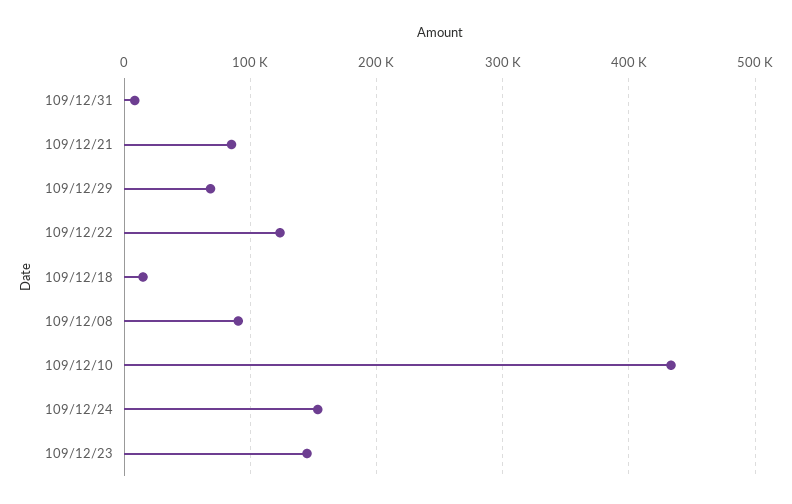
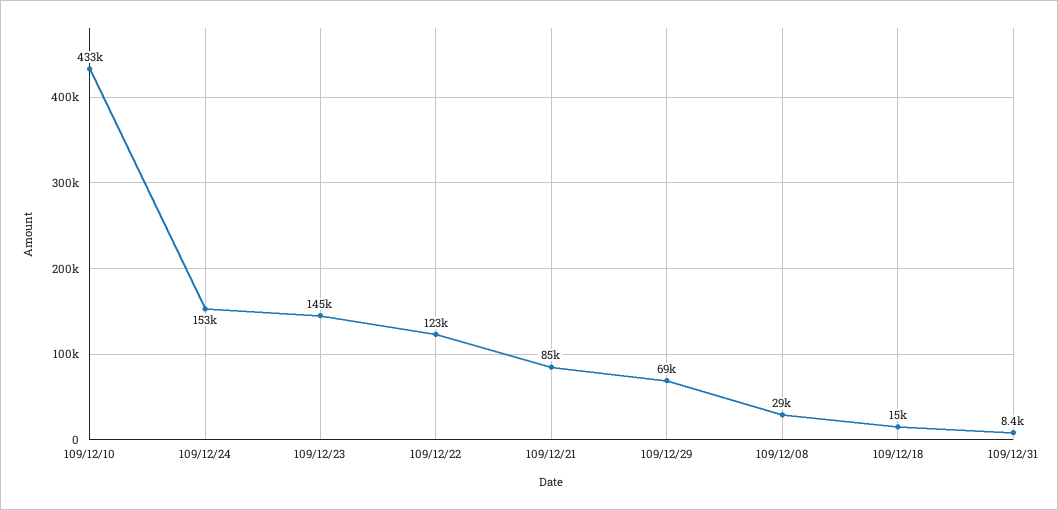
109/12/08: 90000 -> 29000

